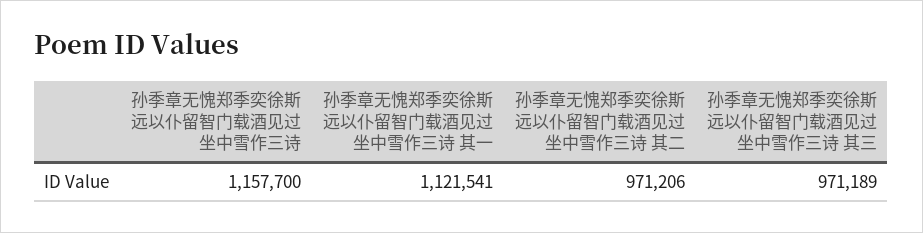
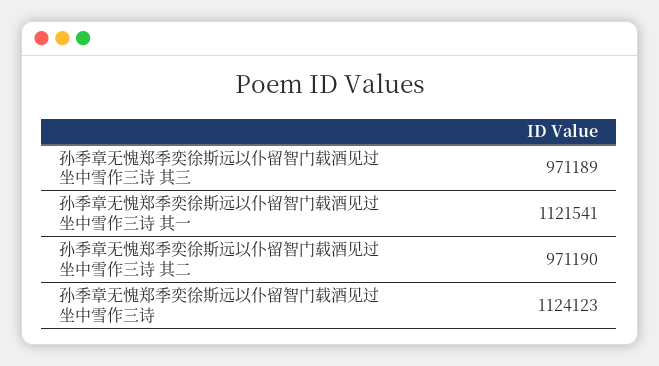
孙季章无愧郑季奕徐斯远以仆留智门载酒见过坐中雪作三诗: 1157700 -> 1124123
孙季章无愧郑季奕徐斯远以仆留智门载酒见过坐中雪作三诗 其二: 971206 -> 971190

